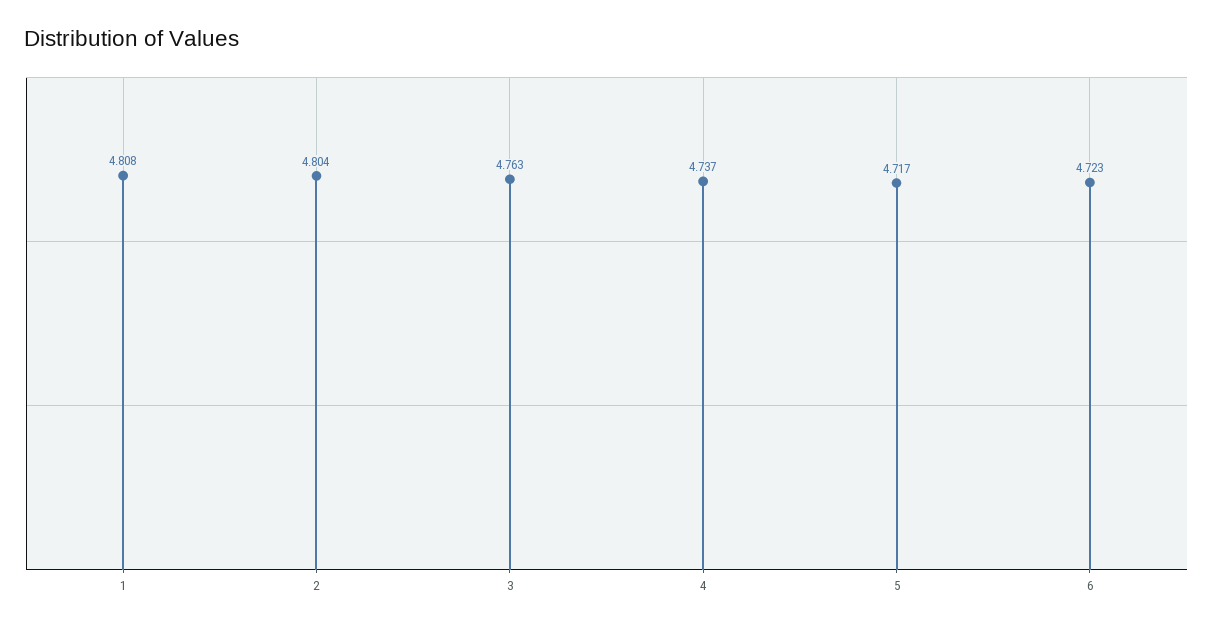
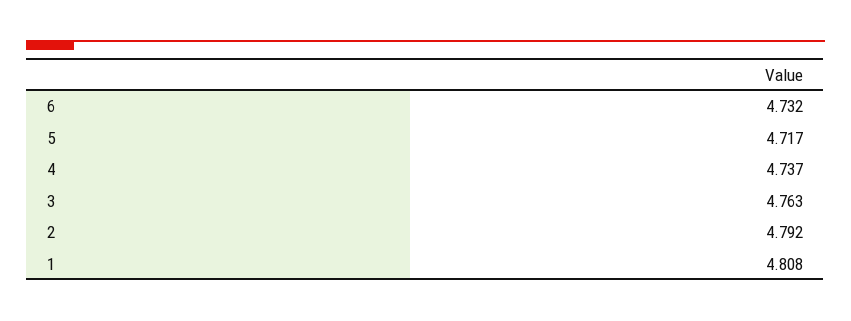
2: 4.804 -> 4.792
6: 4.723 -> 4.732

